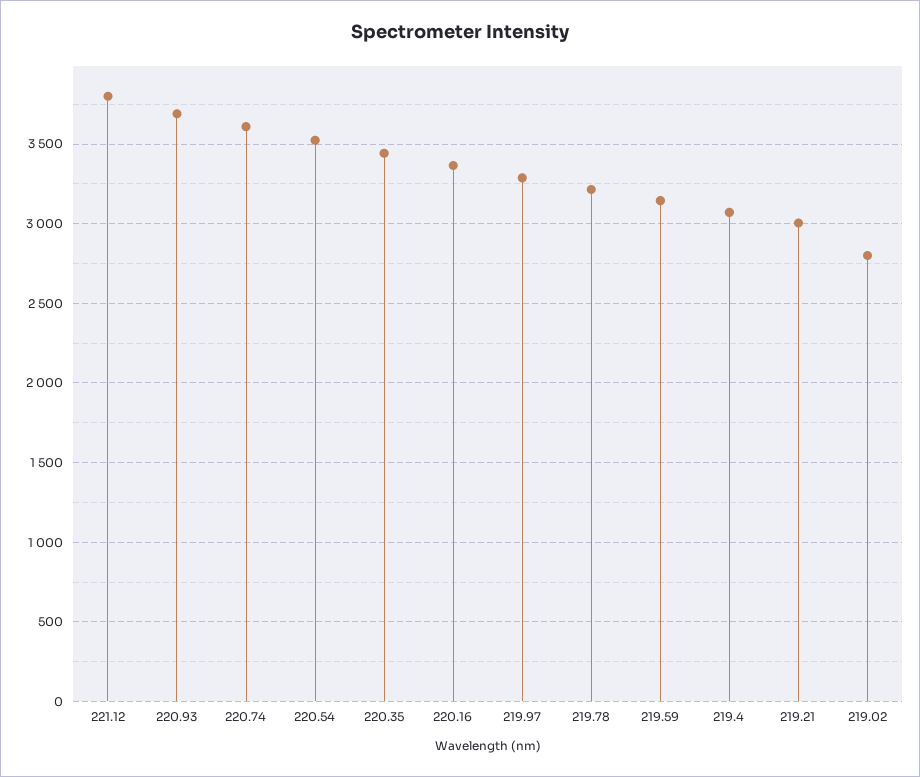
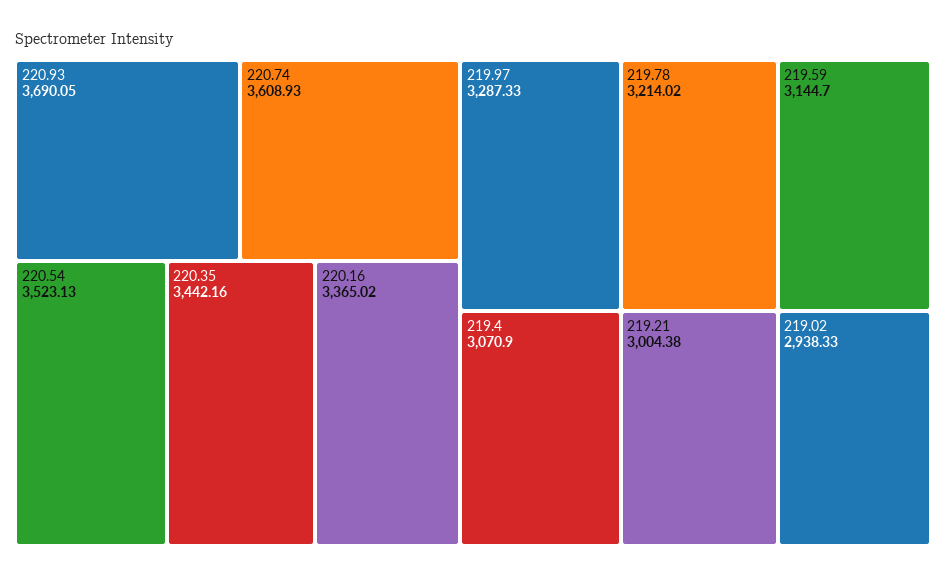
221.12: 3800 -> none
219.02: 2800 -> 2938.33

